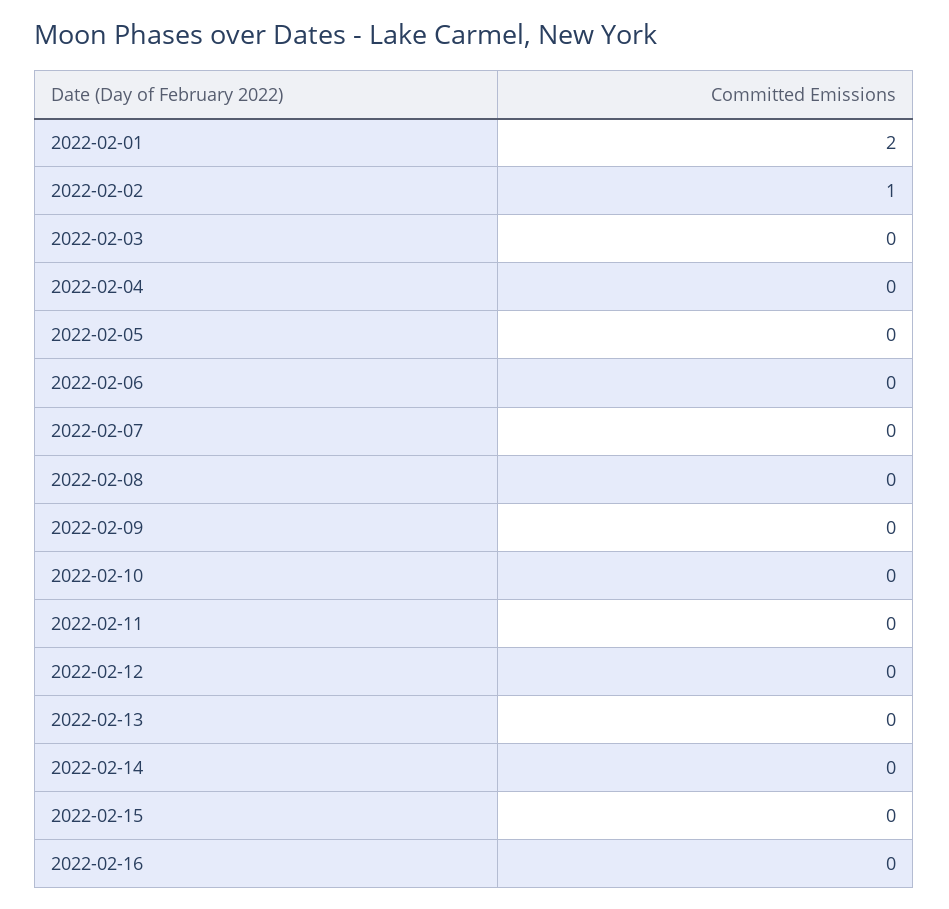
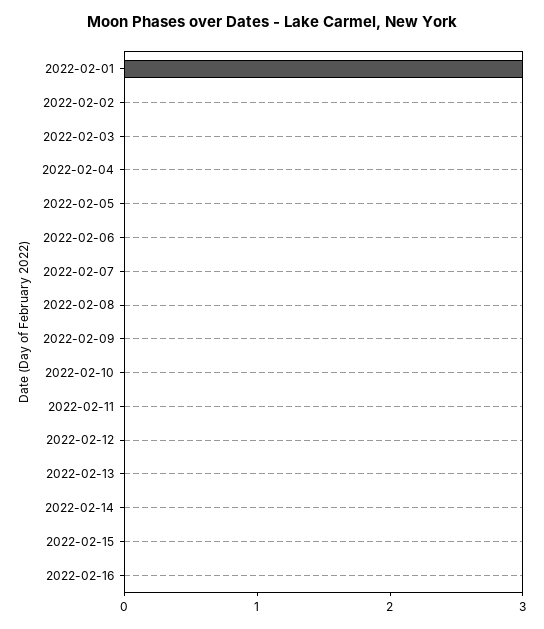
2022-02-01: 2 -> 3
2022-02-02: 1 -> 0

